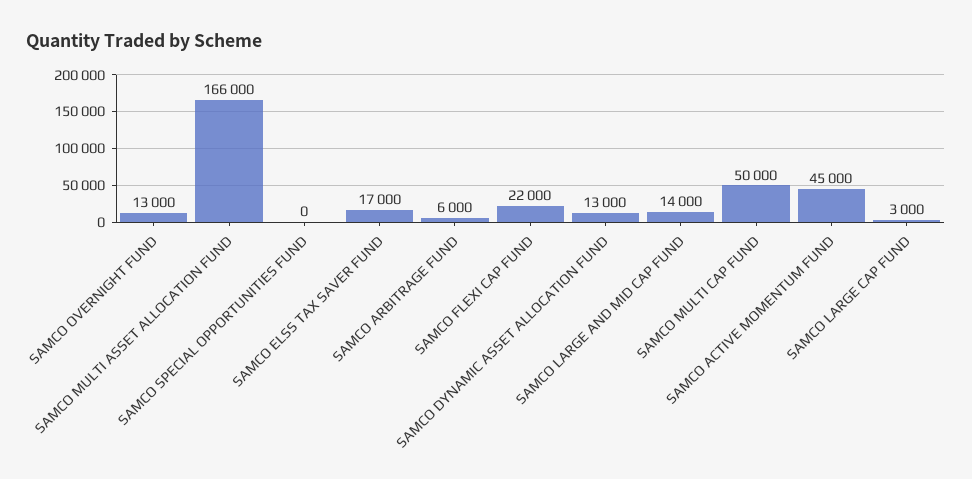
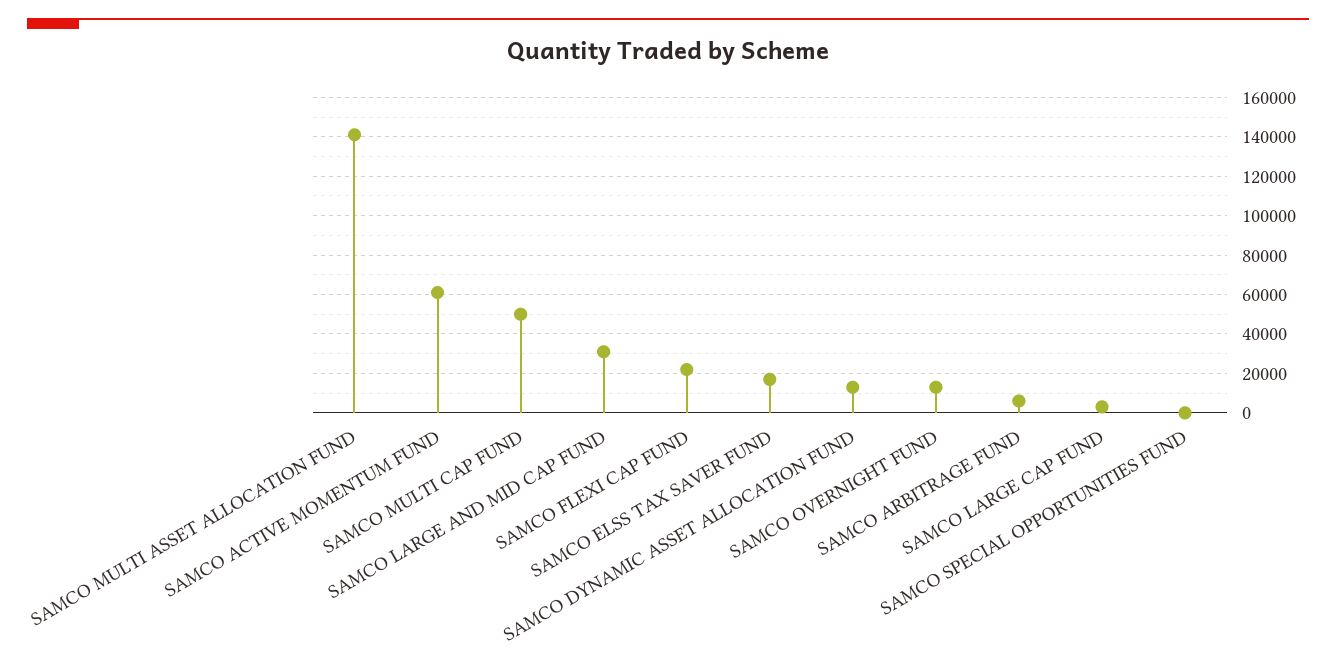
SAMCO MULTI ASSET ALLOCATION FUND: 166000 -> 140000
SAMCO LARGE AND MID CAP FUND: 14000 -> 30000
SAMCO ACTIVE MOMENTUM FUND: 45000 -> 60000

